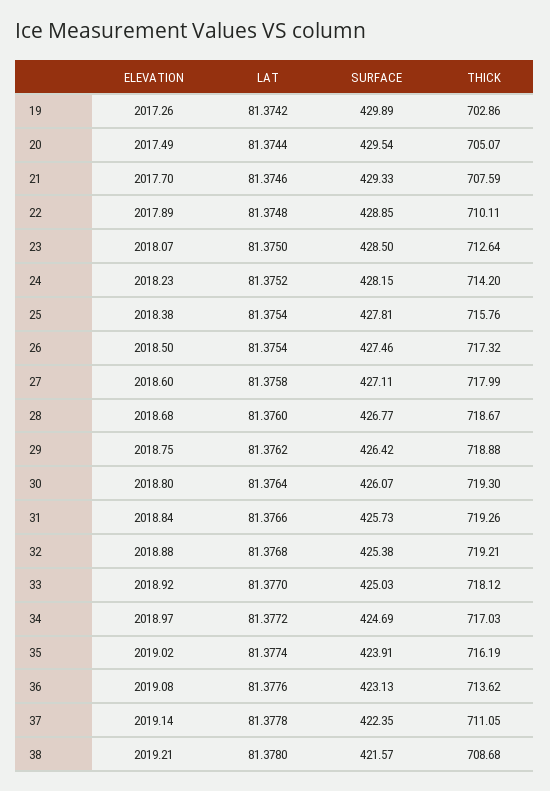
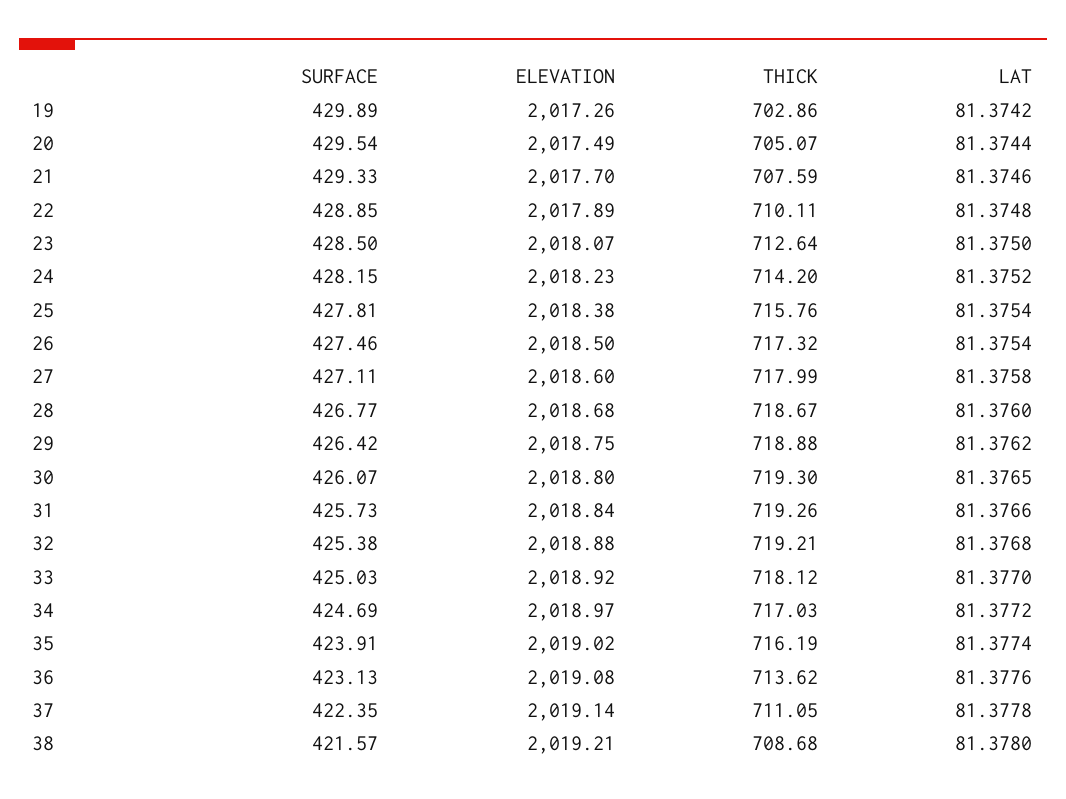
LAT, 30: 81.3764 -> 81.3765

